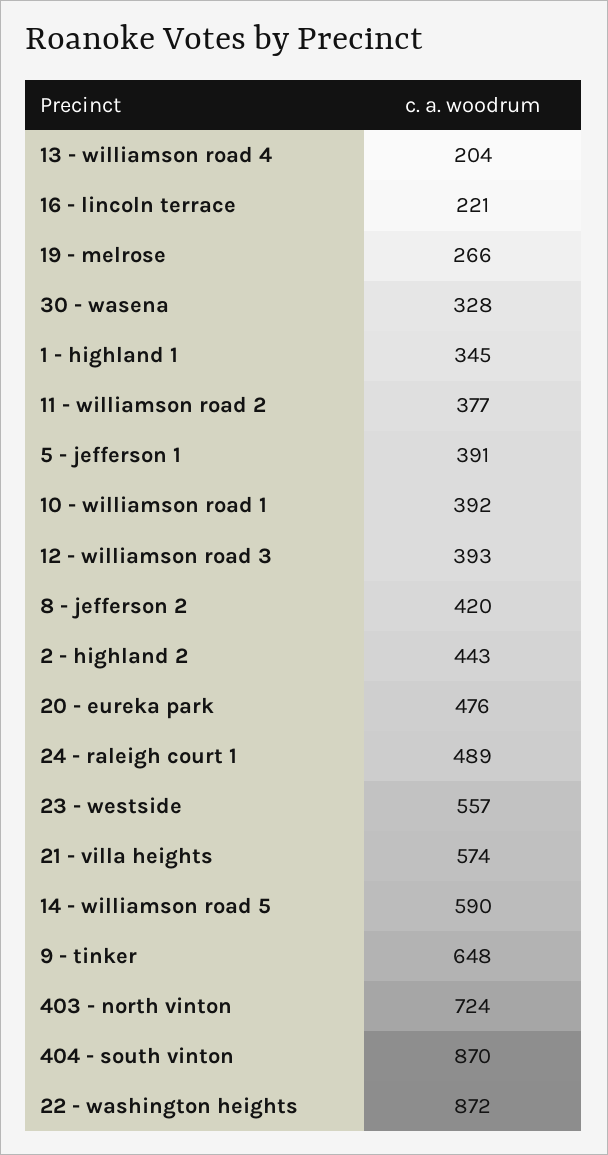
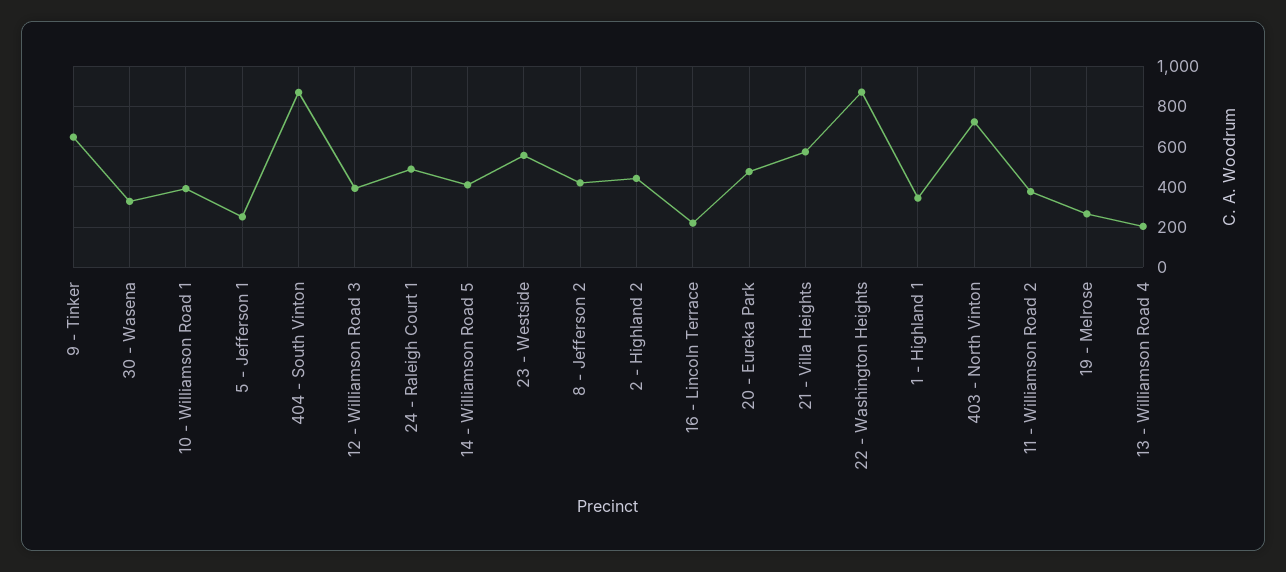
5 - jefferson 1: 391 -> 250
14 - williamson road 5: 590 -> 400

